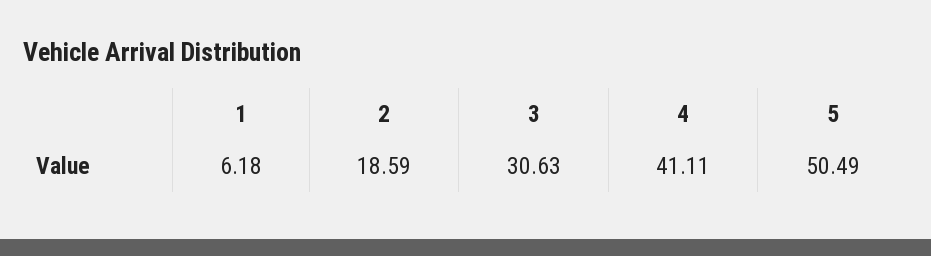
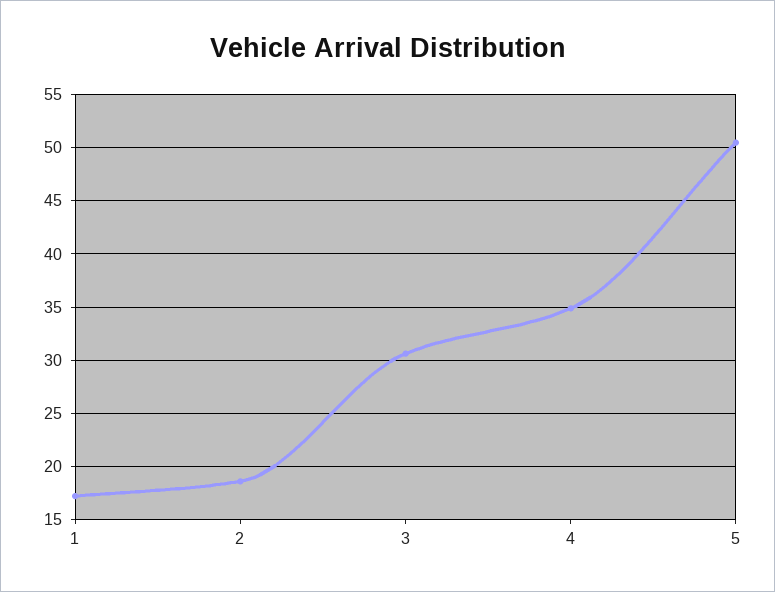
1: 6.18 -> 17
4: 41.11 -> 35

